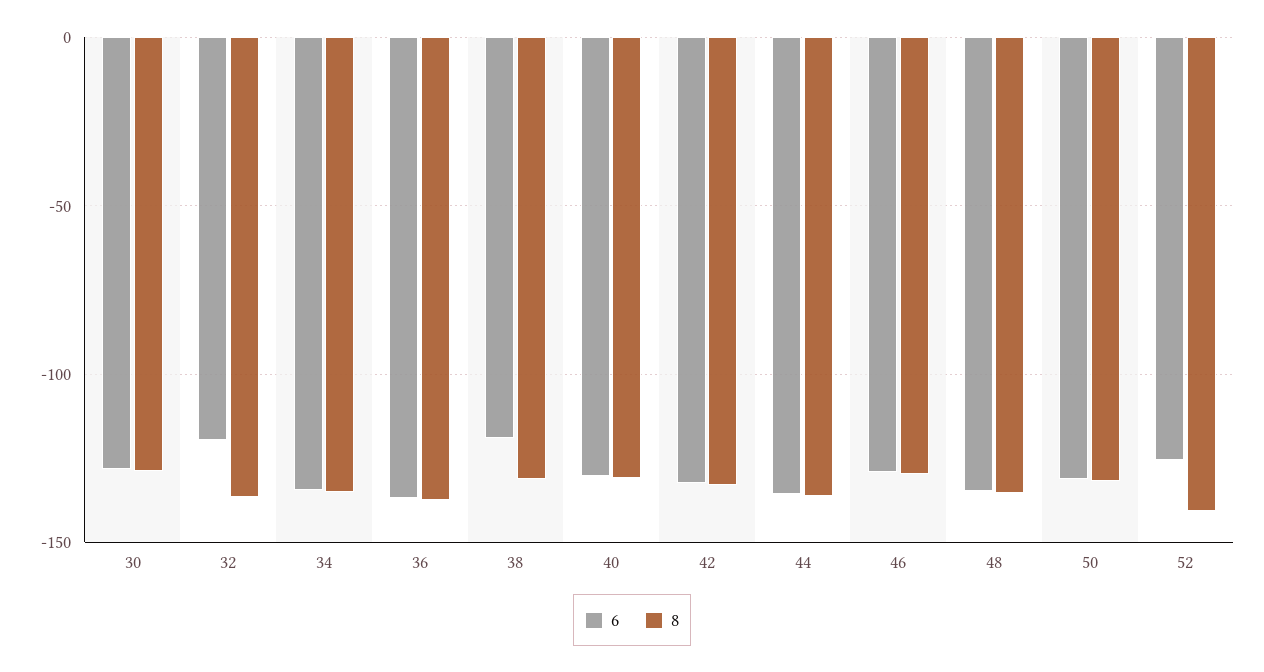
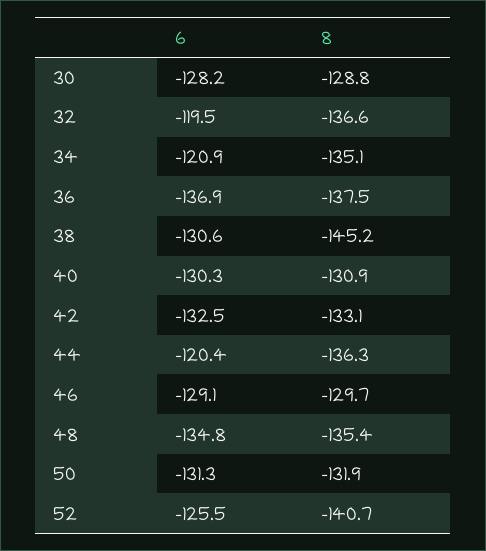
6, 34: -135 -> -120.9
6, 38: -120 -> -130.6
8, 38: -130 -> -145.2
6, 44: -135 -> -120.4

